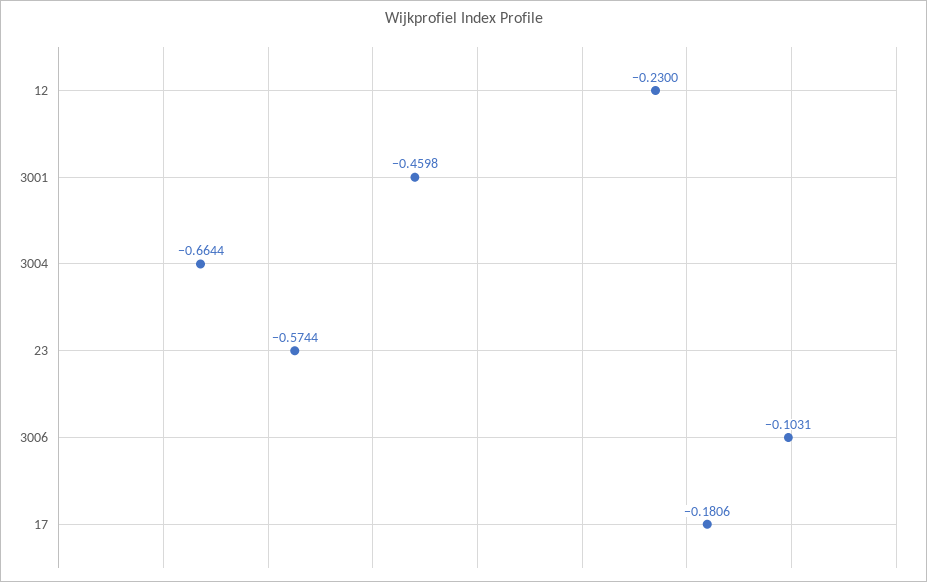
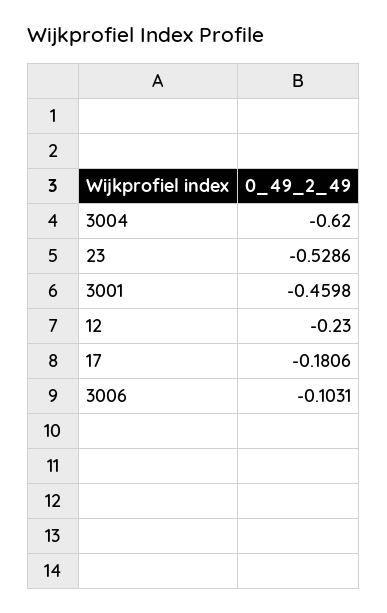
3004: -0.6644 -> -0.62
23: -0.5744 -> -0.5286

